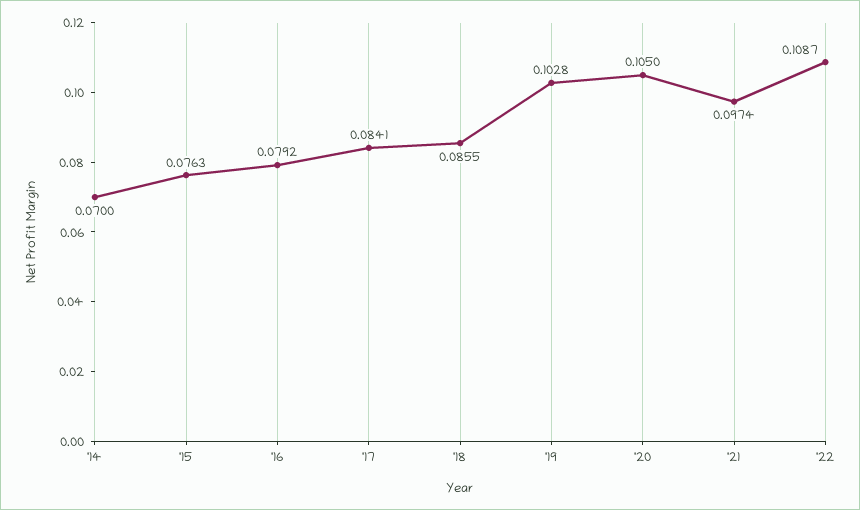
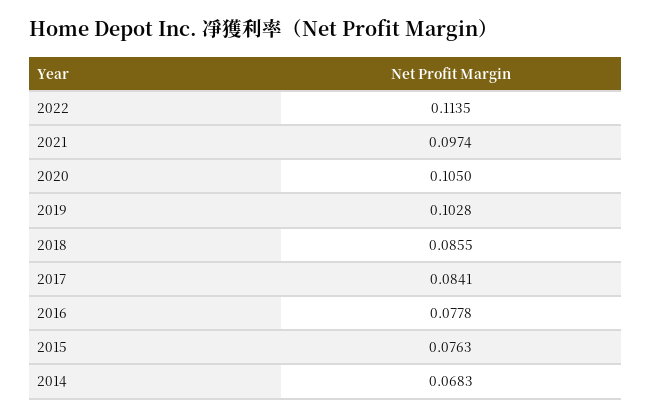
'14: 0.07 -> 0.0683
'16: 0.0792 -> 0.0778
'22: 0.1087 -> 0.1135

